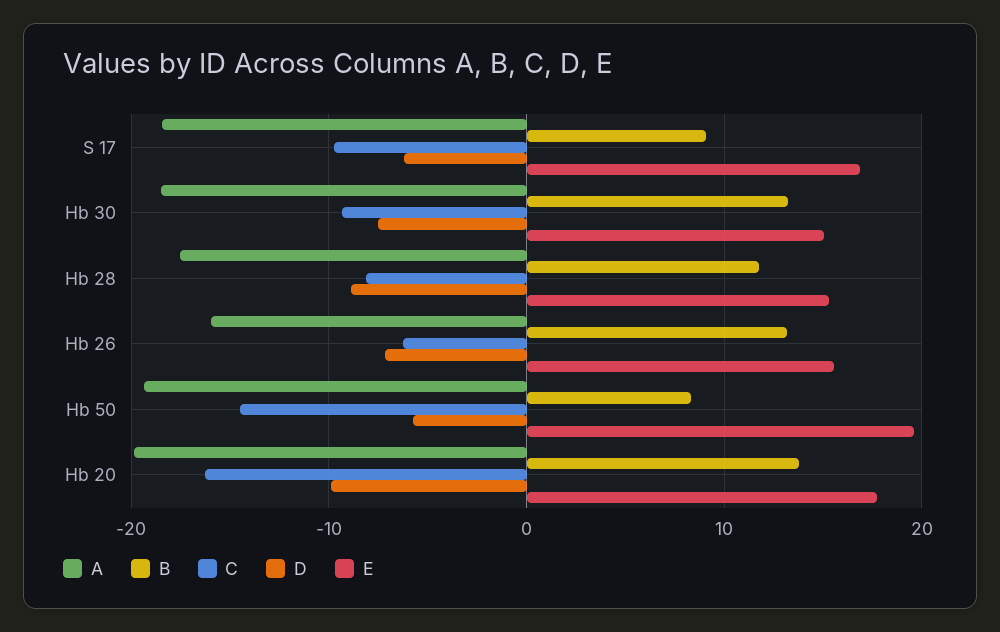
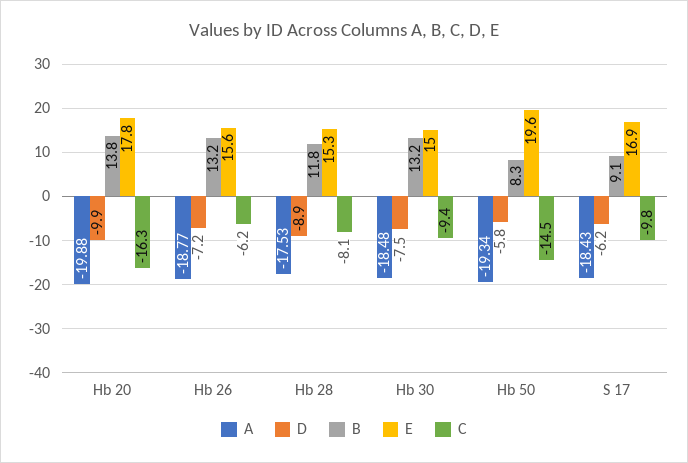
A, Hb 26: -16 -> -18.77

